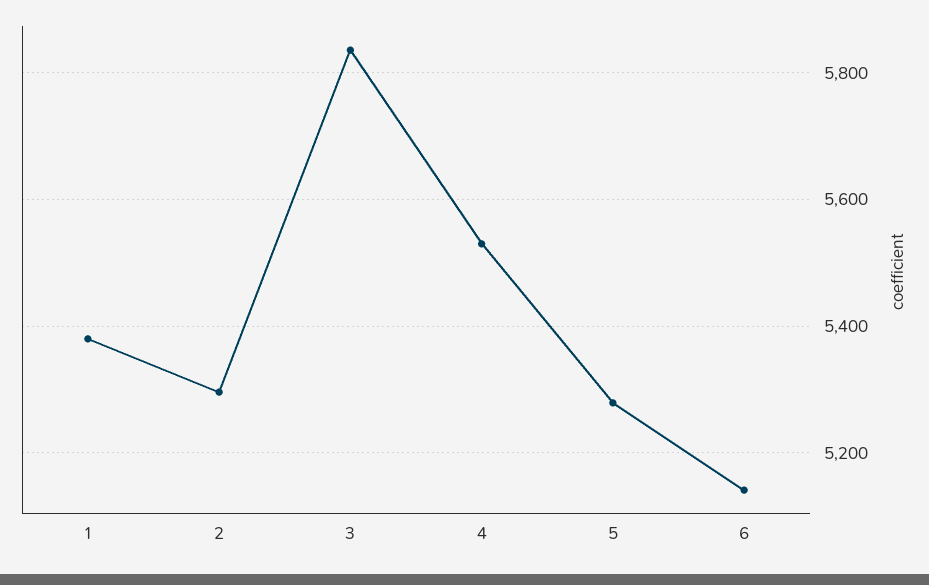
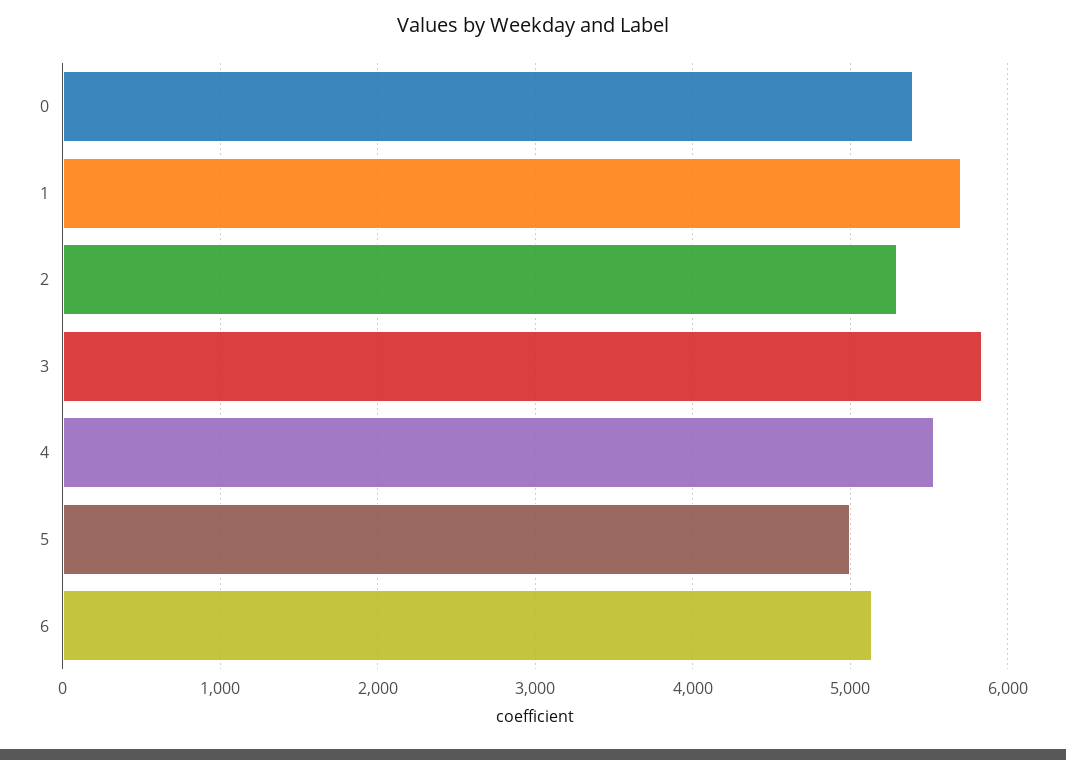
1: 5380 -> 5700
5: 5280 -> 5000
0: none -> 5400

